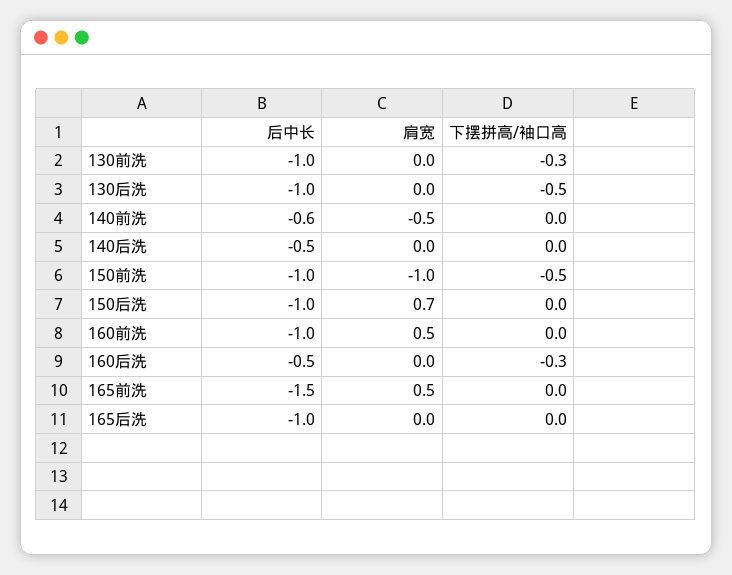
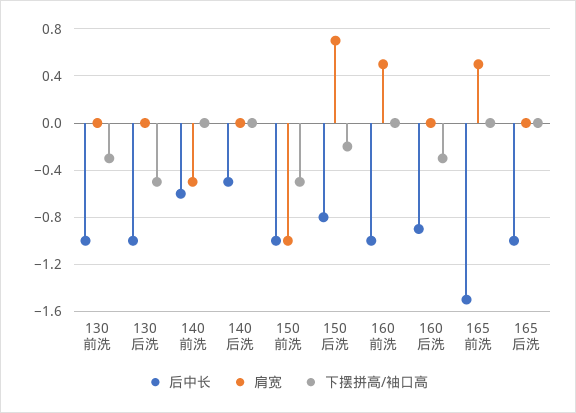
后中长, 150后洗: -1 -> -0.8
下摆拼高/袖口高, 150后洗: 0 -> -0.2
后中长, 160后洗: -0.5 -> -0.9

